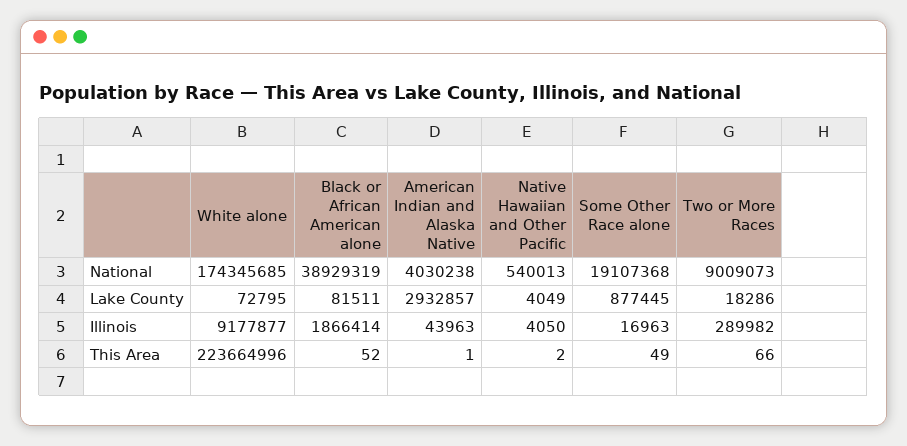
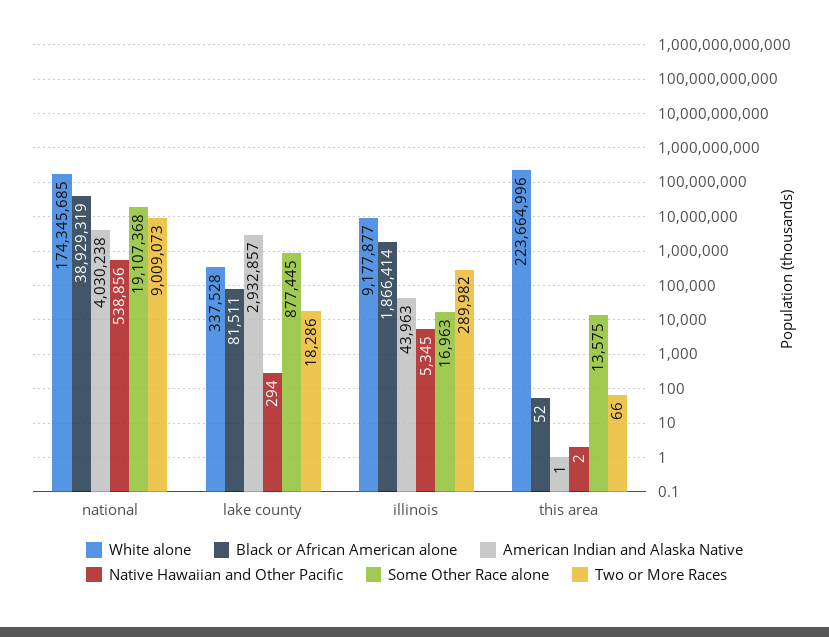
Native Hawaiian and Other Pacific, National: 540013 -> 538856
White alone, Lake County: 72795 -> 337528
Native Hawaiian and Other Pacific, Lake County: 4049 -> 294
Native Hawaiian and Other Pacific, Illinois: 4050 -> 5345
Some Other Race alone, This Area: 49 -> 13575

